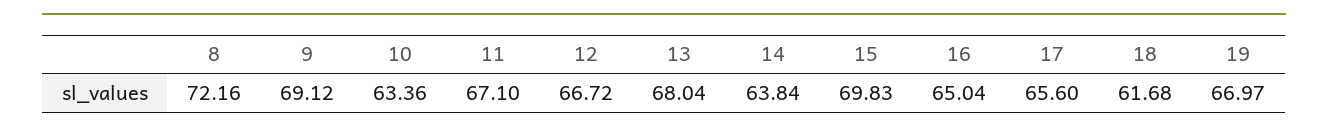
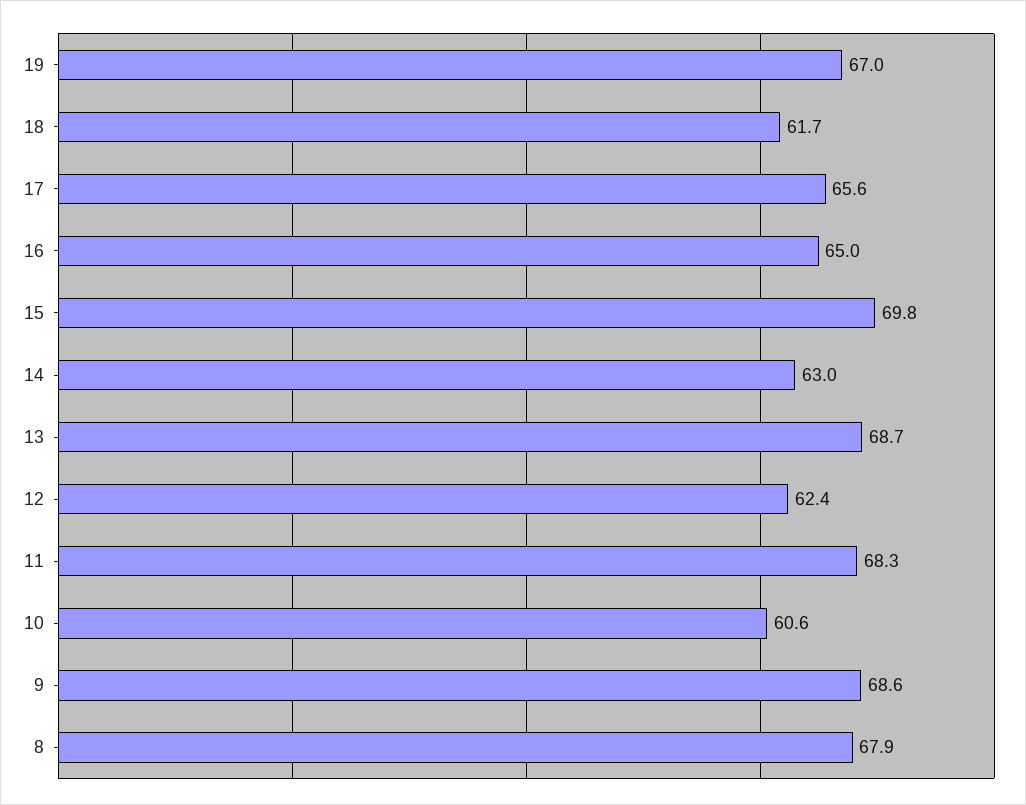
8: 72.16 -> 67.9
9: 69.12 -> 68.6
10: 63.36 -> 60.6
11: 67.1 -> 68.3
12: 66.72 -> 62.4
13: 68.04 -> 68.7
14: 63.84 -> 63

